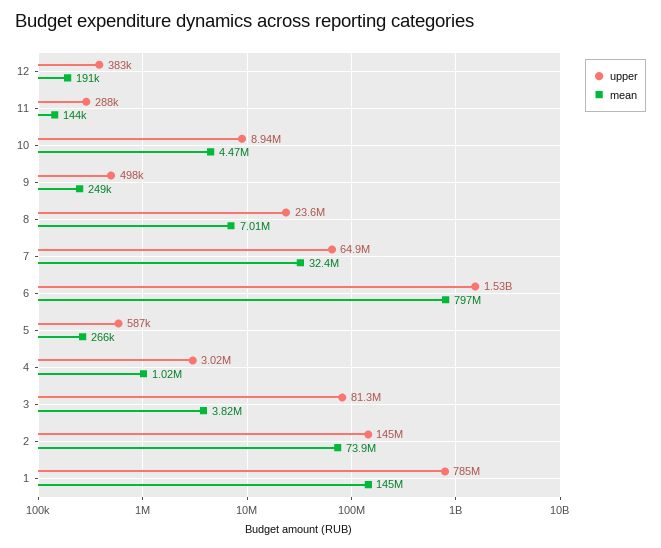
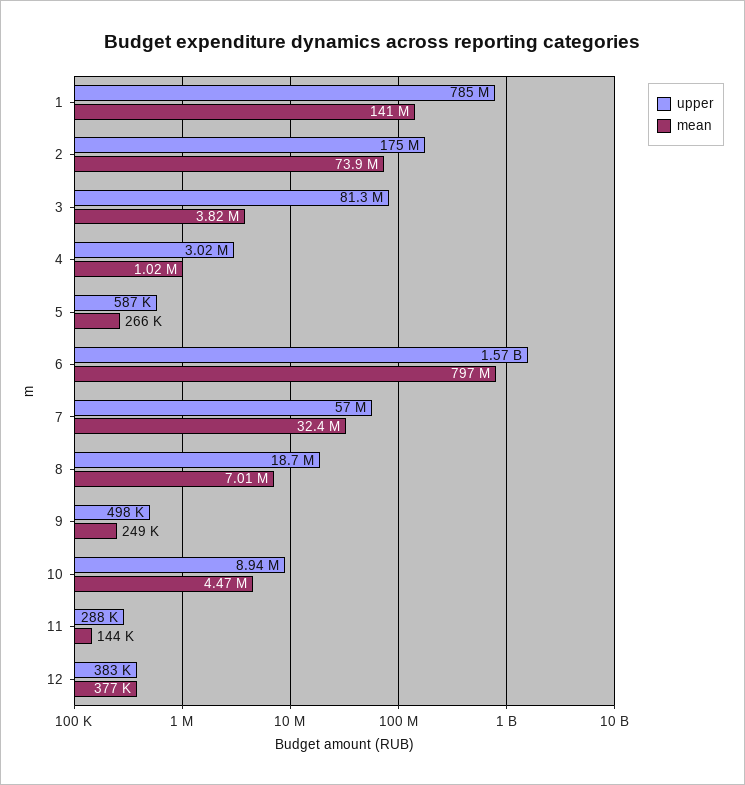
mean, 12: 191000 -> 377000
upper, 8: 23600000 -> 18700000
upper, 7: 64900000 -> 57000000
upper, 6: 1530000000 -> 1570000000
upper, 2: 145000000 -> 175000000
mean, 1: 145000000 -> 141000000

